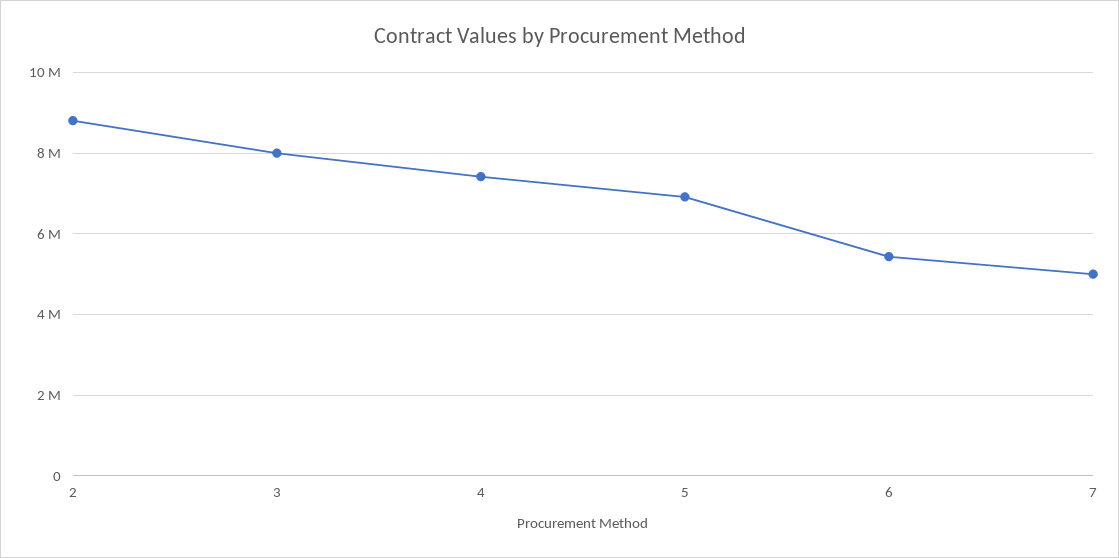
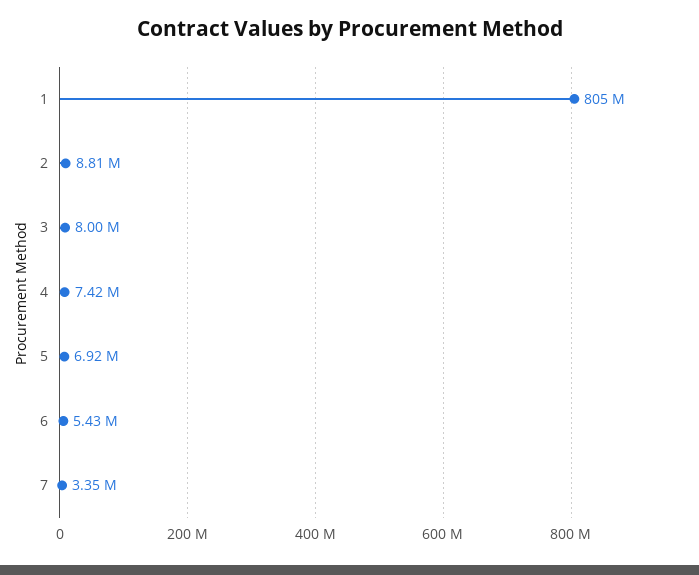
7: 5000000 -> 3350000
1: none -> 805000000

